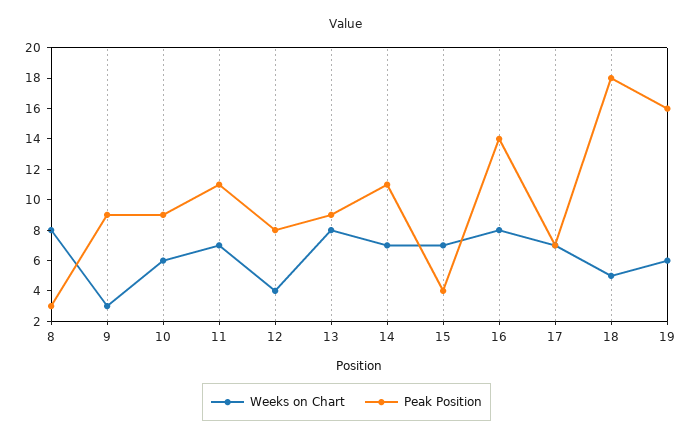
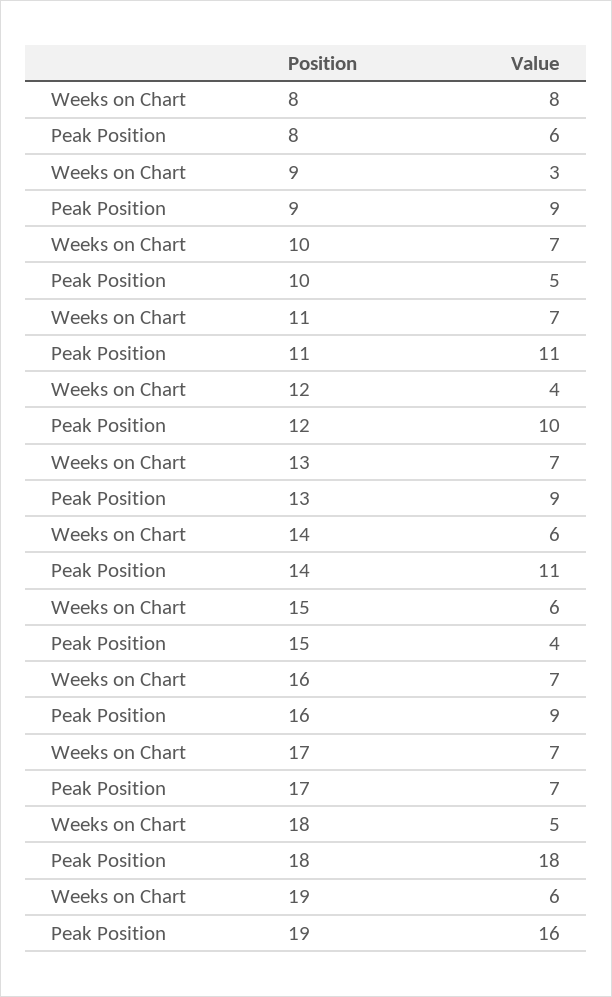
Peak Position, 8: 3 -> 6
Weeks on Chart, 10: 6 -> 7
Peak Position, 10: 9 -> 5
Peak Position, 12: 8 -> 10
Weeks on Chart, 13: 8 -> 7
Weeks on Chart, 14: 7 -> 6
Weeks on Chart, 15: 7 -> 6
Weeks on Chart, 16: 8 -> 7
Peak Position, 16: 14 -> 9

